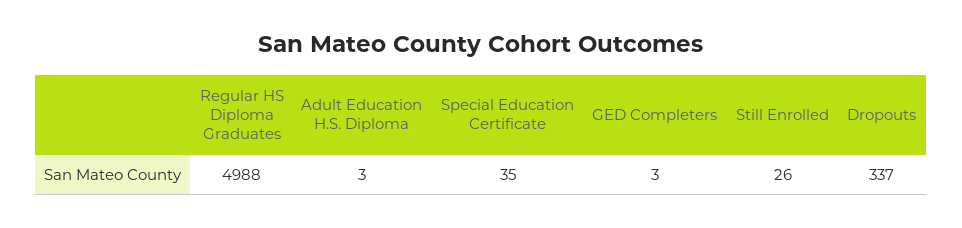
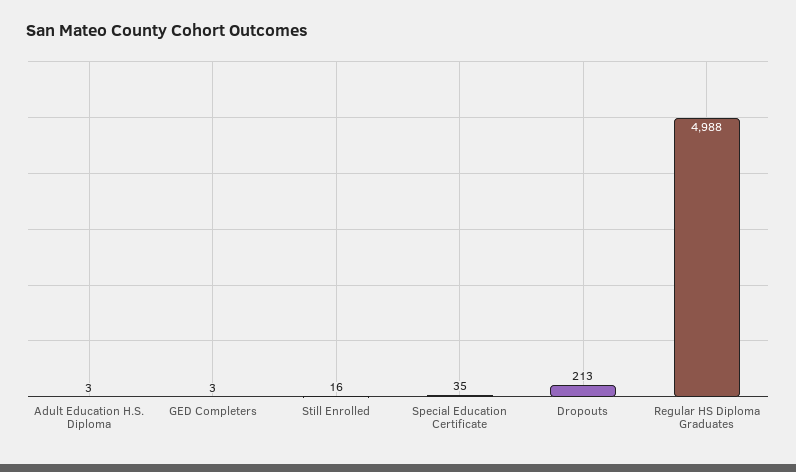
Still Enrolled: 26 -> 16
Dropouts: 337 -> 213

